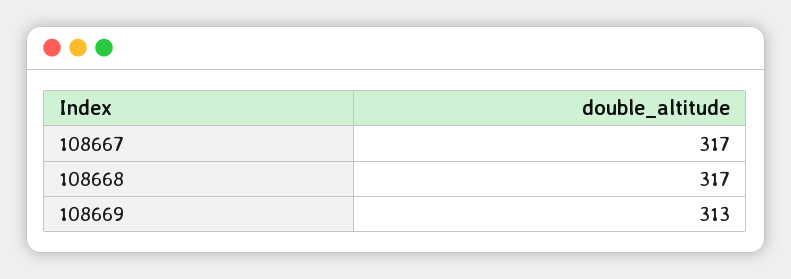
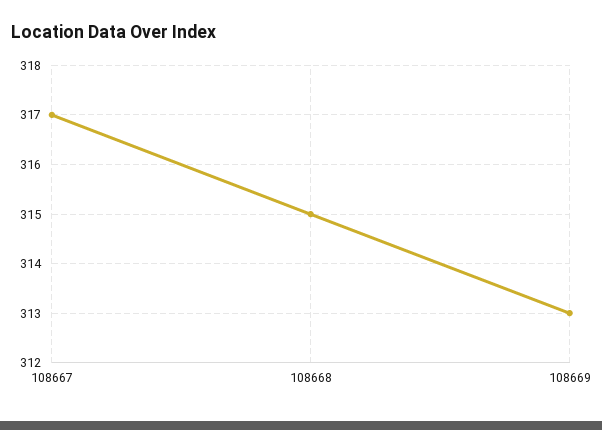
108668: 317 -> 315

